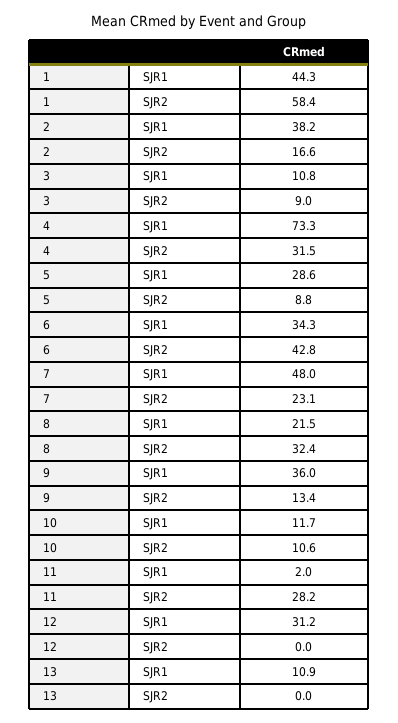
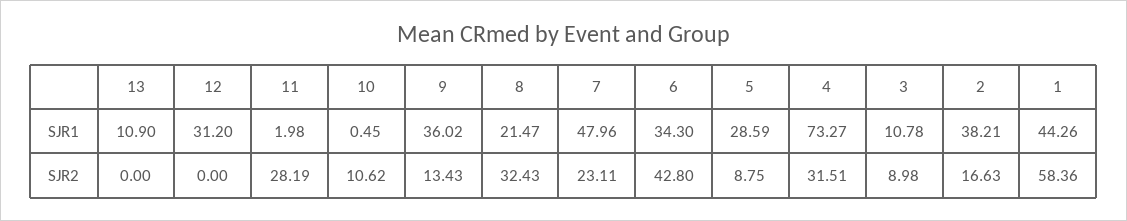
10, SJR1: 11.7 -> 0.45

